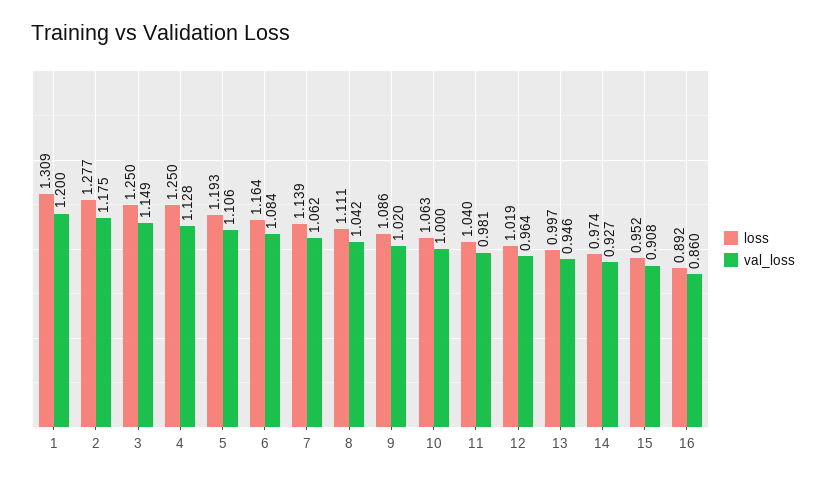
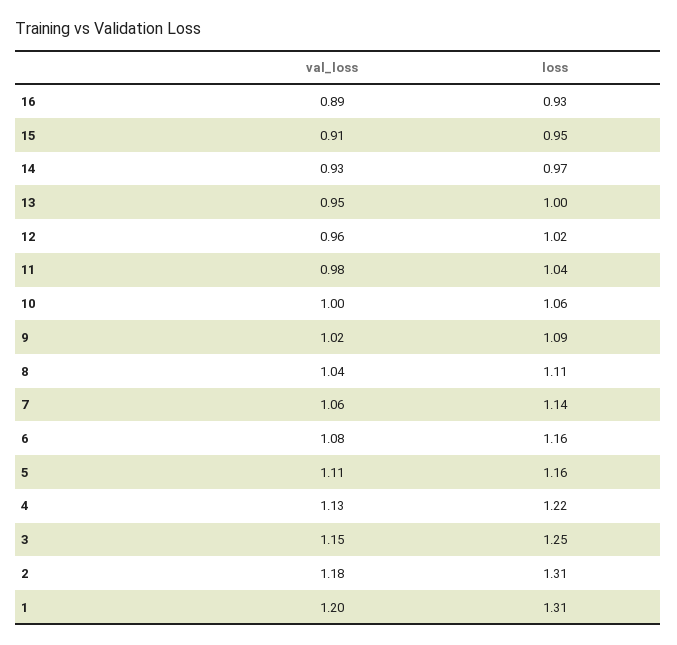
loss, 2: 1.277 -> 1.31
loss, 4: 1.25 -> 1.22
loss, 5: 1.193 -> 1.16
loss, 16: 0.892 -> 0.93
val_loss, 16: 0.86 -> 0.89

